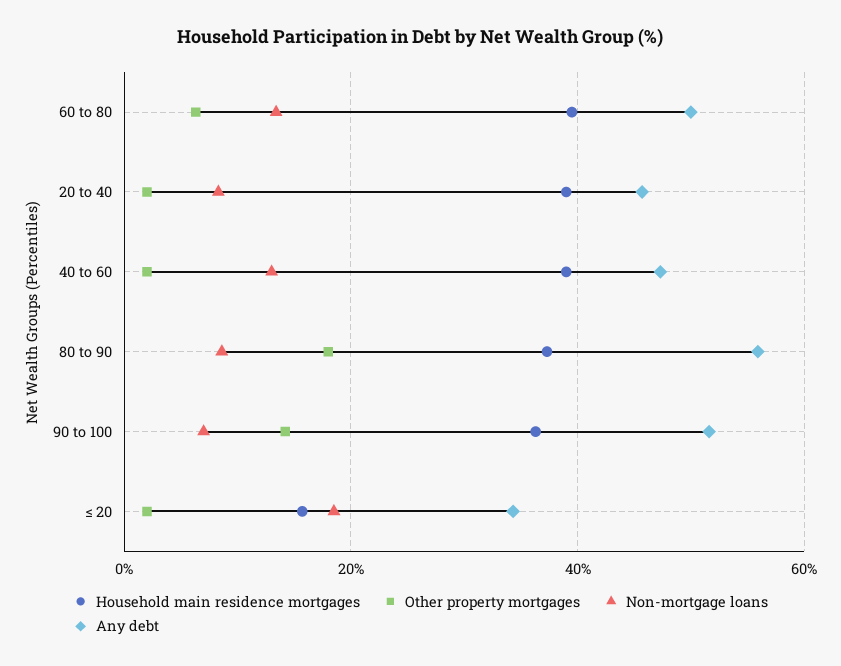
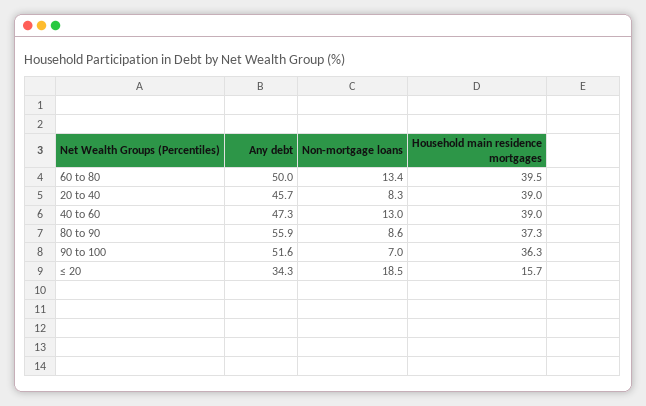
Other property mortgages, 60 to 80: 6 -> none
Other property mortgages, 20 to 40: 2 -> none
Other property mortgages, 40 to 60: 2 -> none
Other property mortgages, 80 to 90: 18 -> none
Other property mortgages, 90 to 100: 14 -> none
Other property mortgages, ≤ 20: 2 -> none

